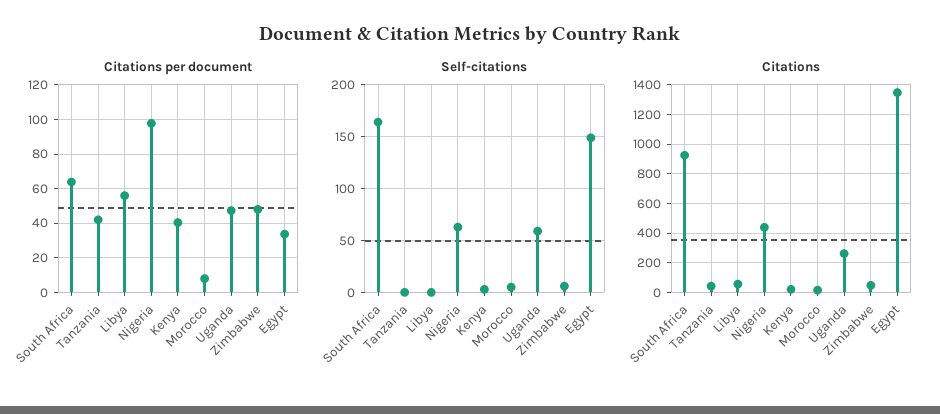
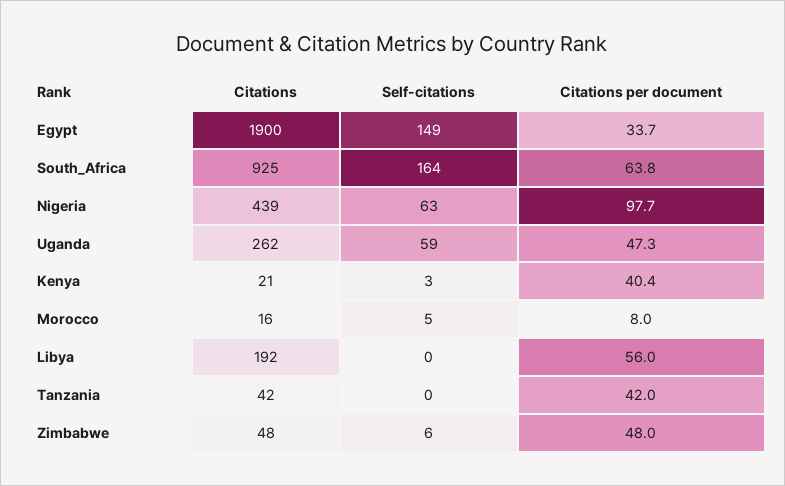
Citations, Libya: 50 -> 192
Citations, Egypt: 1350 -> 1900

